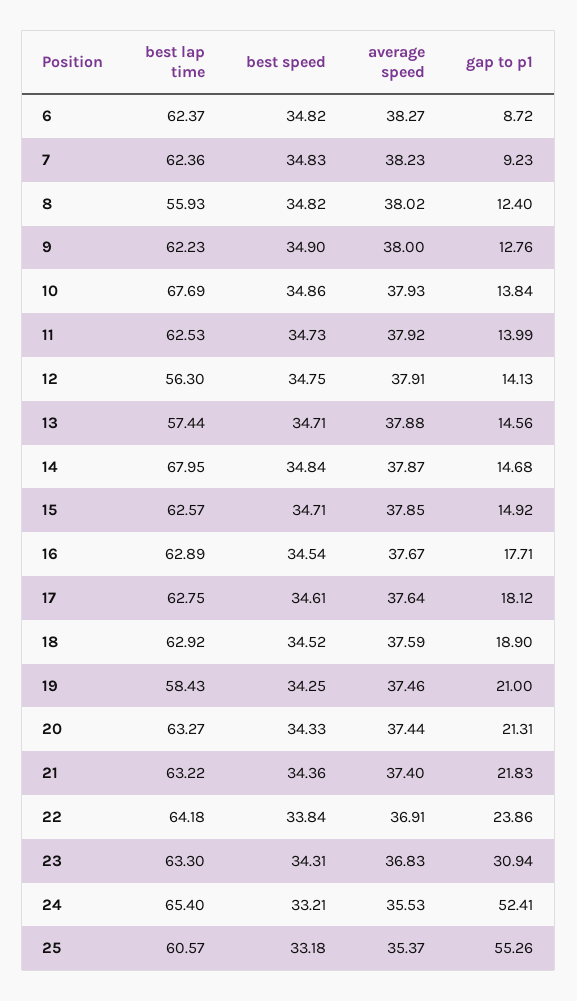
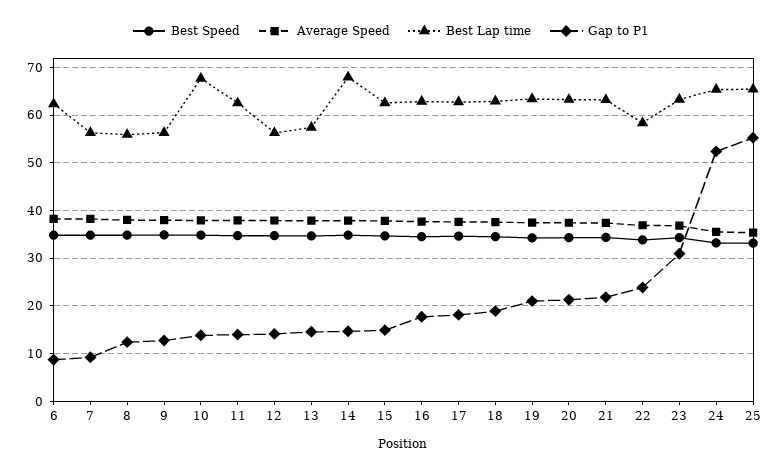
best lap time, 7: 62.36 -> 56
best lap time, 9: 62.23 -> 56
best lap time, 19: 58.43 -> 64
best lap time, 22: 64.18 -> 58
best lap time, 25: 60.57 -> 66

